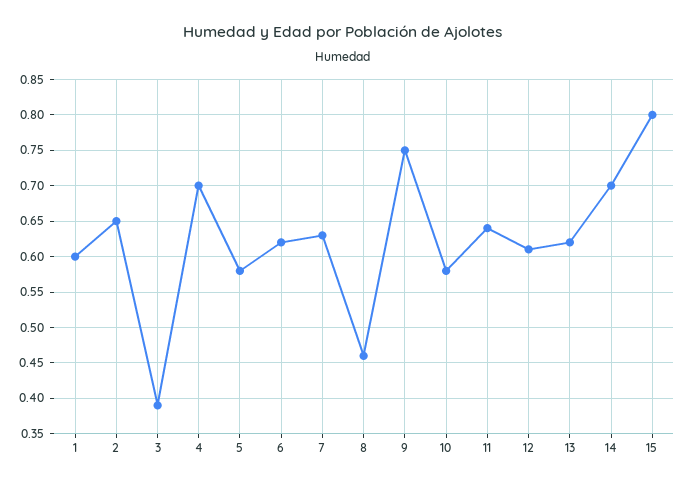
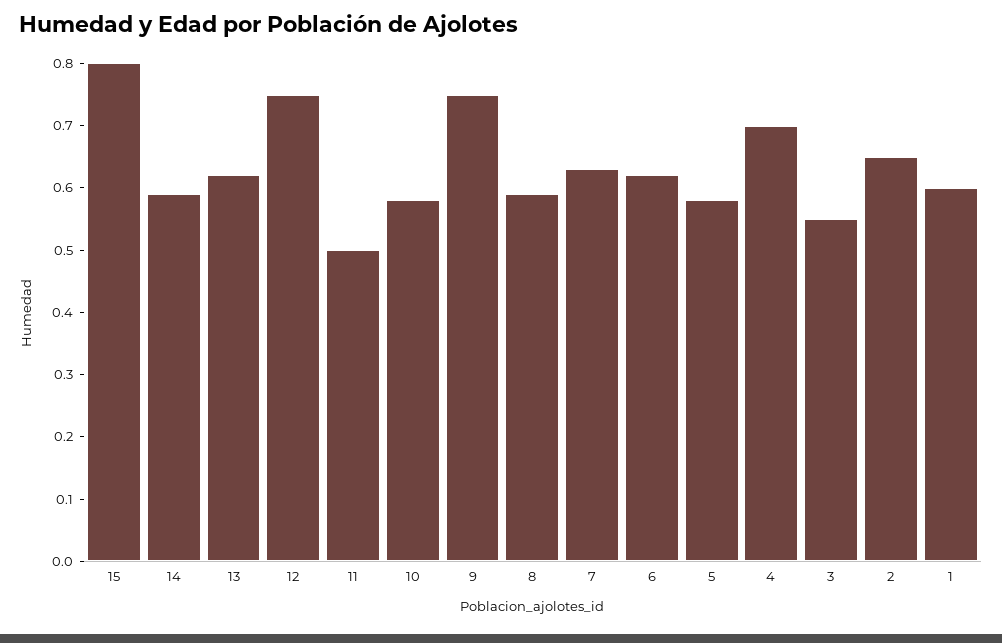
3: 0.39 -> 0.55
8: 0.46 -> 0.6
11: 0.64 -> 0.5
12: 0.61 -> 0.75
14: 0.7 -> 0.6

